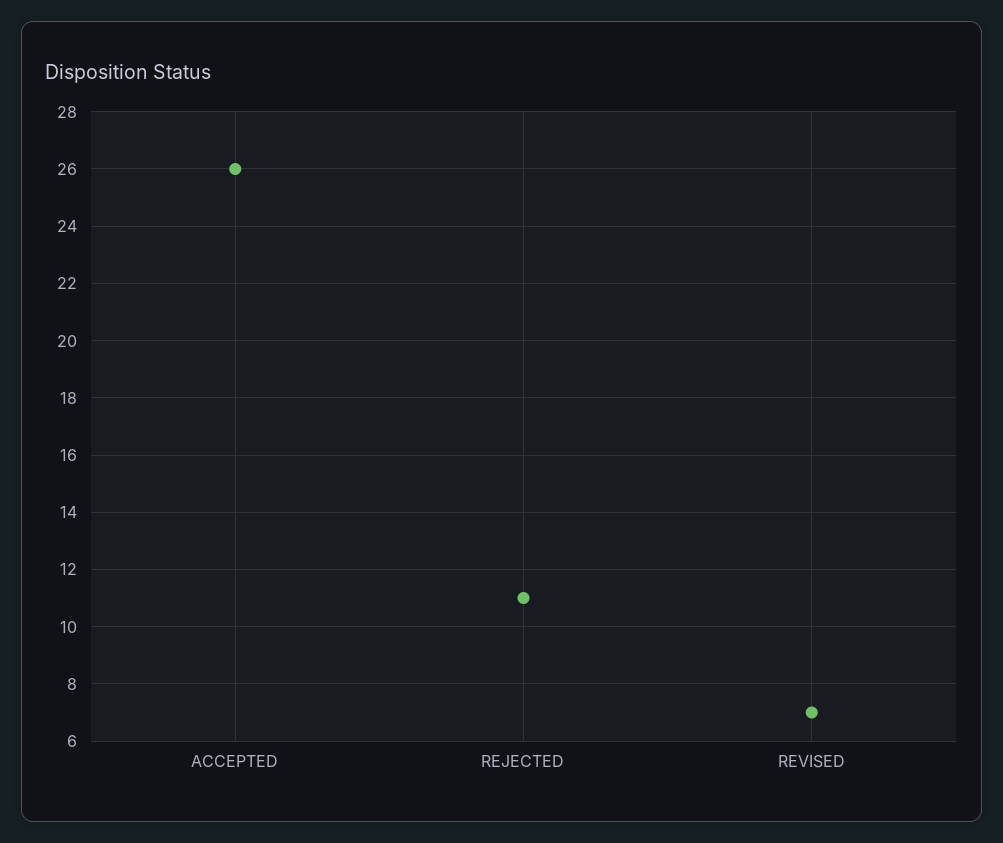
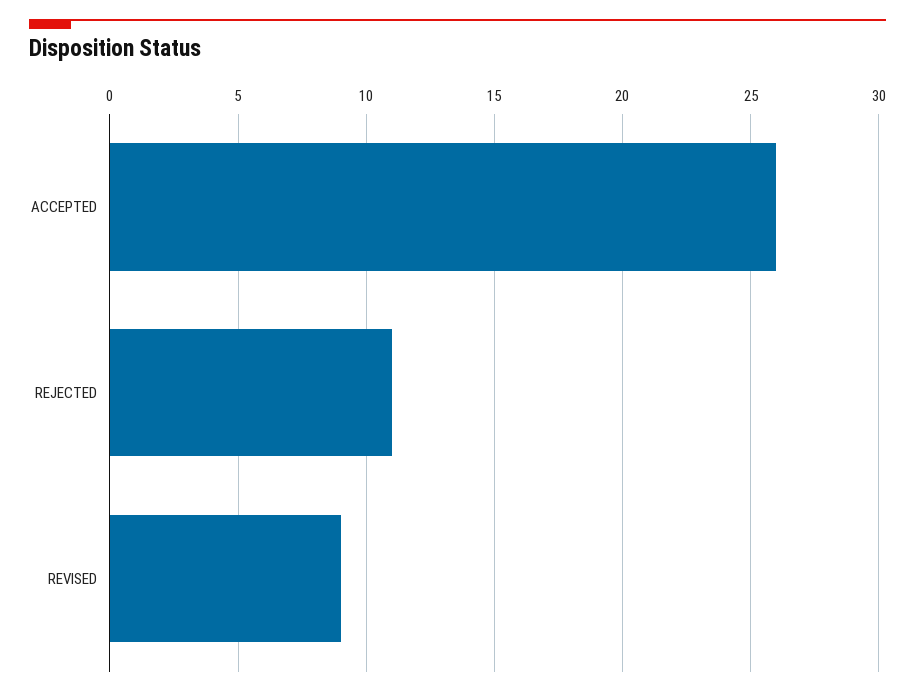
REVISED: 7 -> 9

